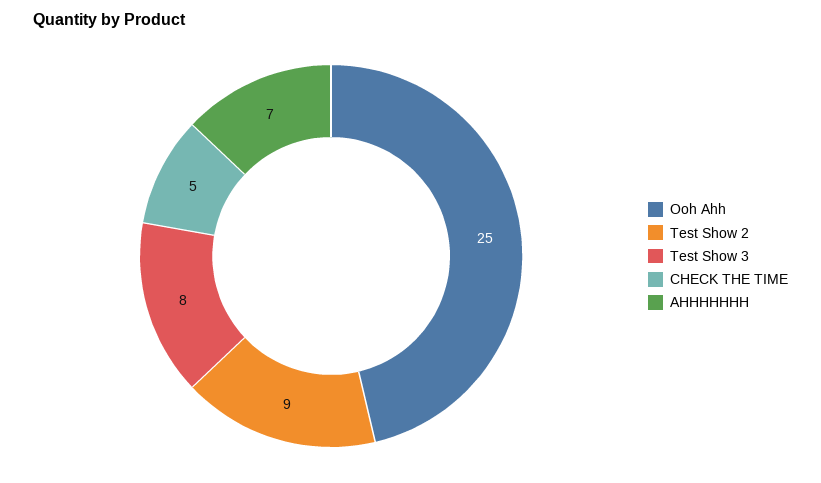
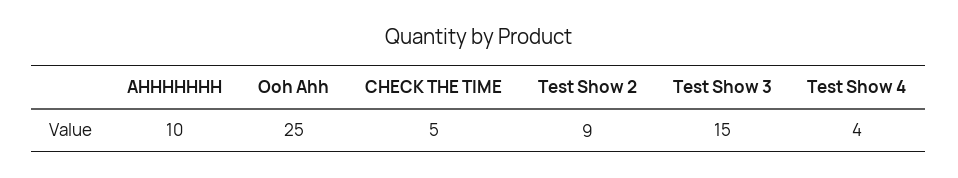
Test Show 3: 8 -> 15
AHHHHHHH: 7 -> 10
Test Show 4: none -> 4

